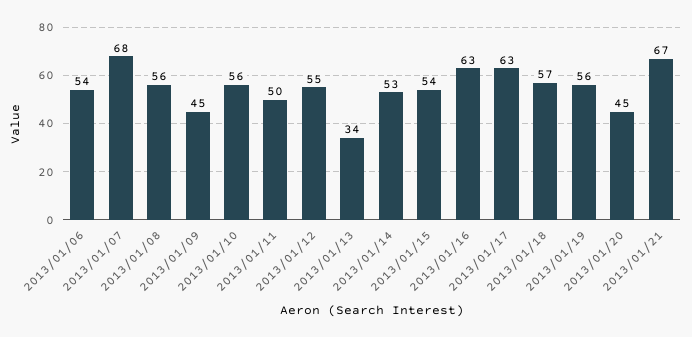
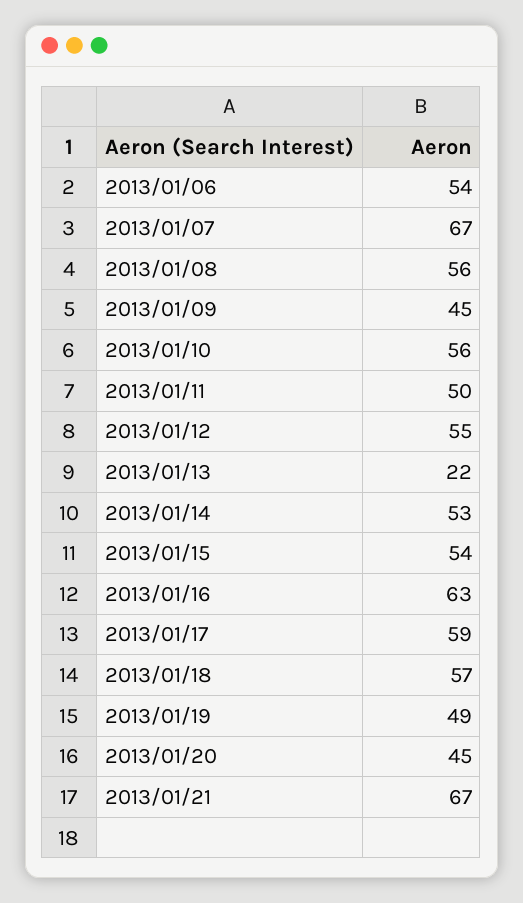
2013/01/07: 68 -> 67
2013/01/13: 34 -> 22
2013/01/17: 63 -> 59
2013/01/19: 56 -> 49

